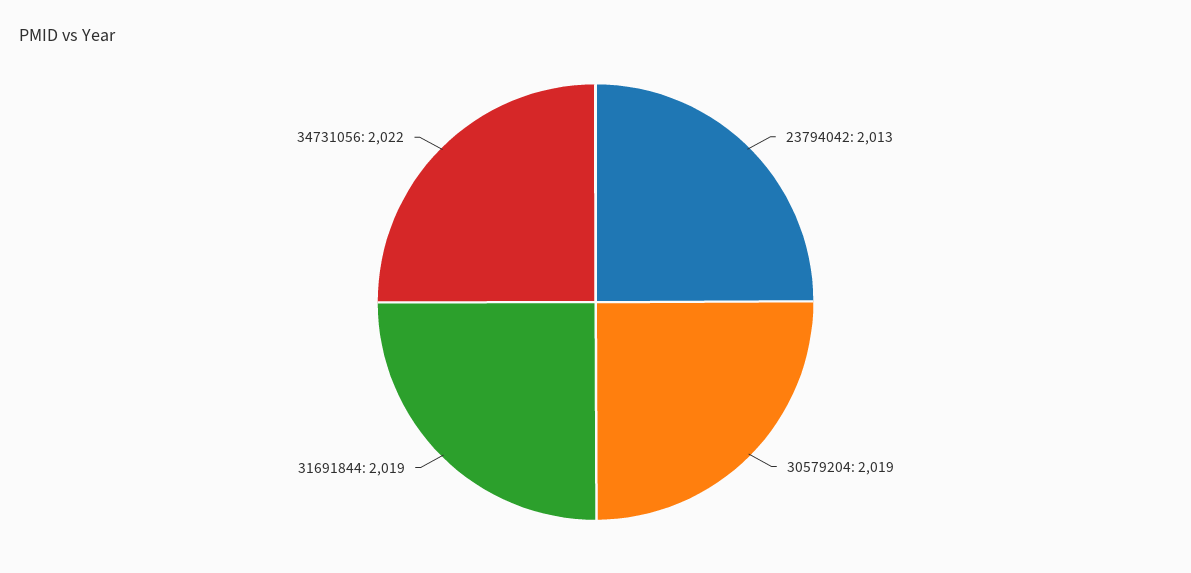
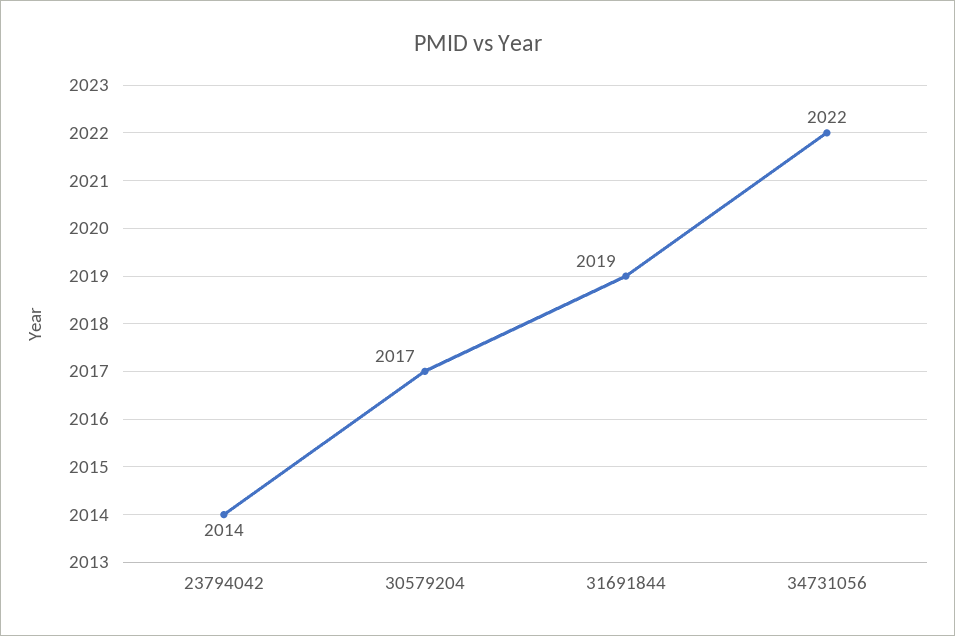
23794042: 2013 -> 2014
30579204: 2019 -> 2017

